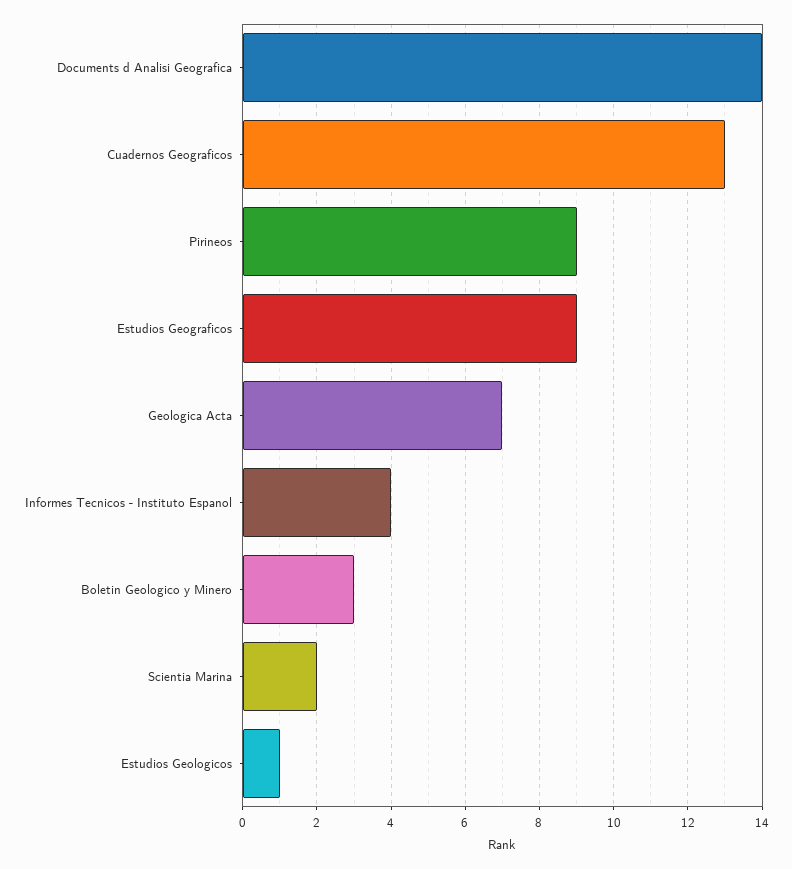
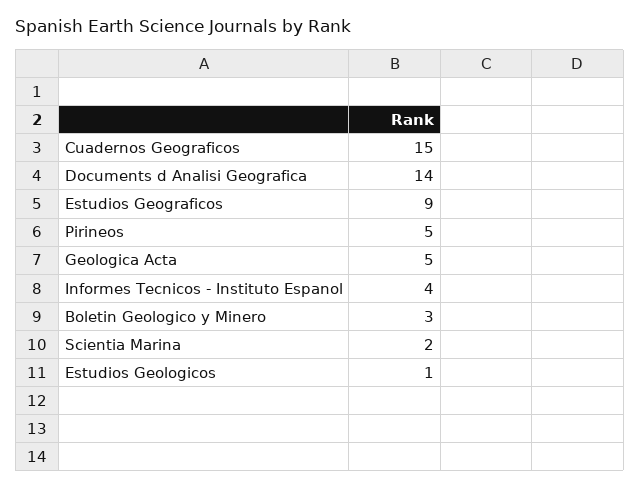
Cuadernos Geograficos: 13 -> 15
Pirineos: 9 -> 5
Geologica Acta: 7 -> 5

